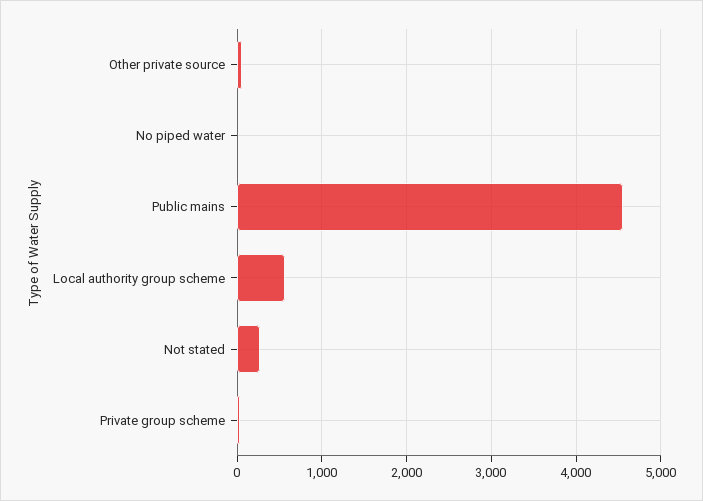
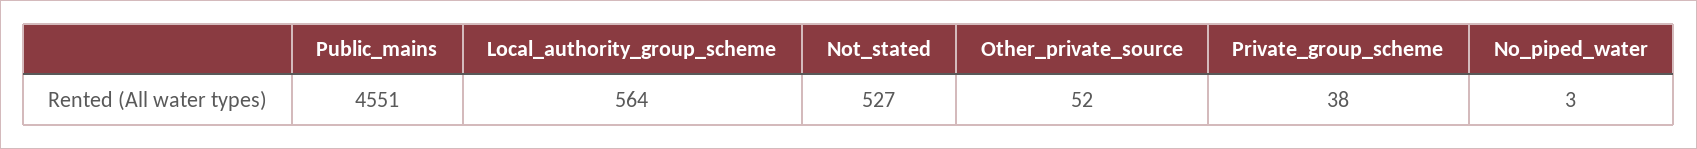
Not stated: 300 -> 527

